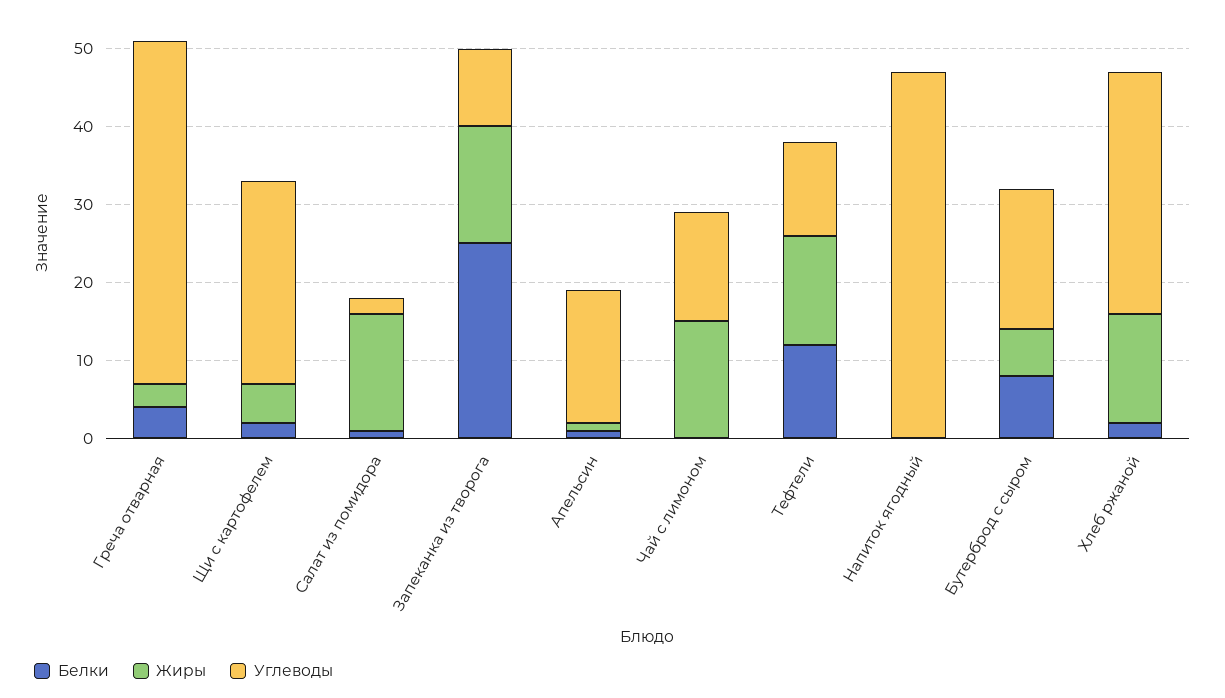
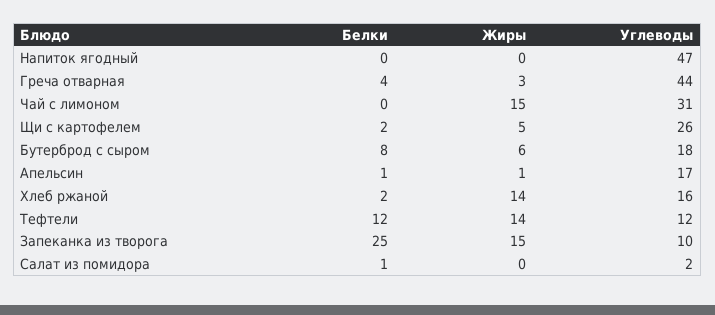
Жиры, Салат из помидора: 15 -> 0
Углеводы, Чай с лимоном: 15 -> 31
Углеводы, Хлеб ржаной: 30 -> 16

